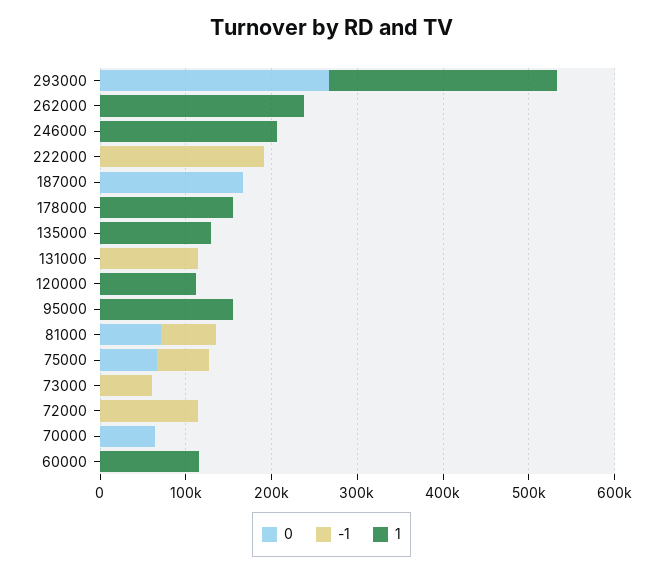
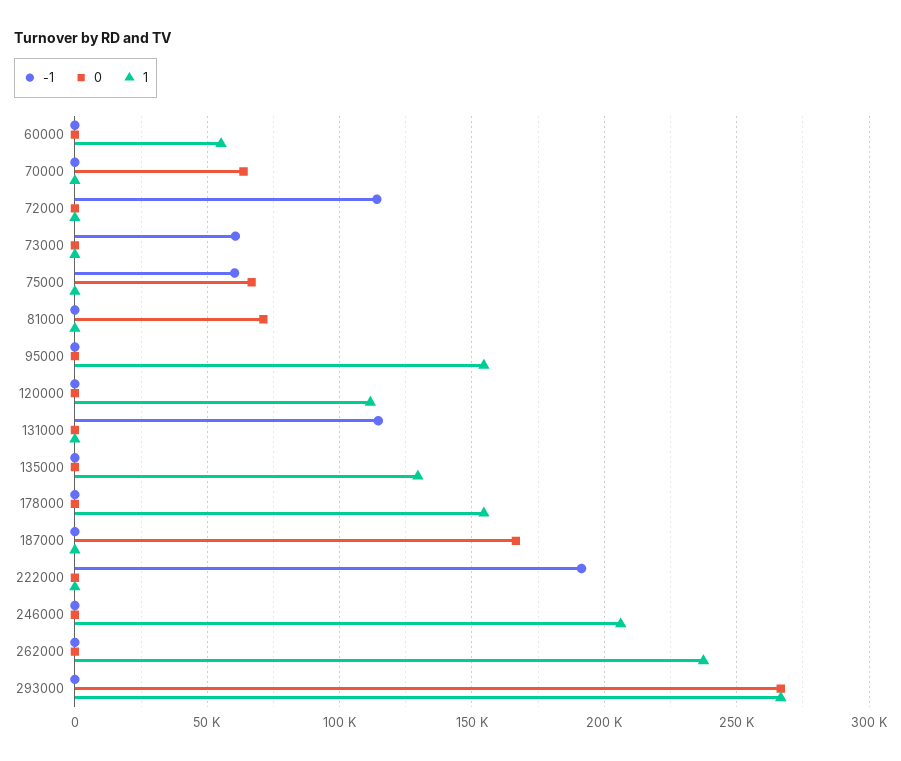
-1, 81000: 60000 -> 0
1, 60000: 120000 -> 55000

